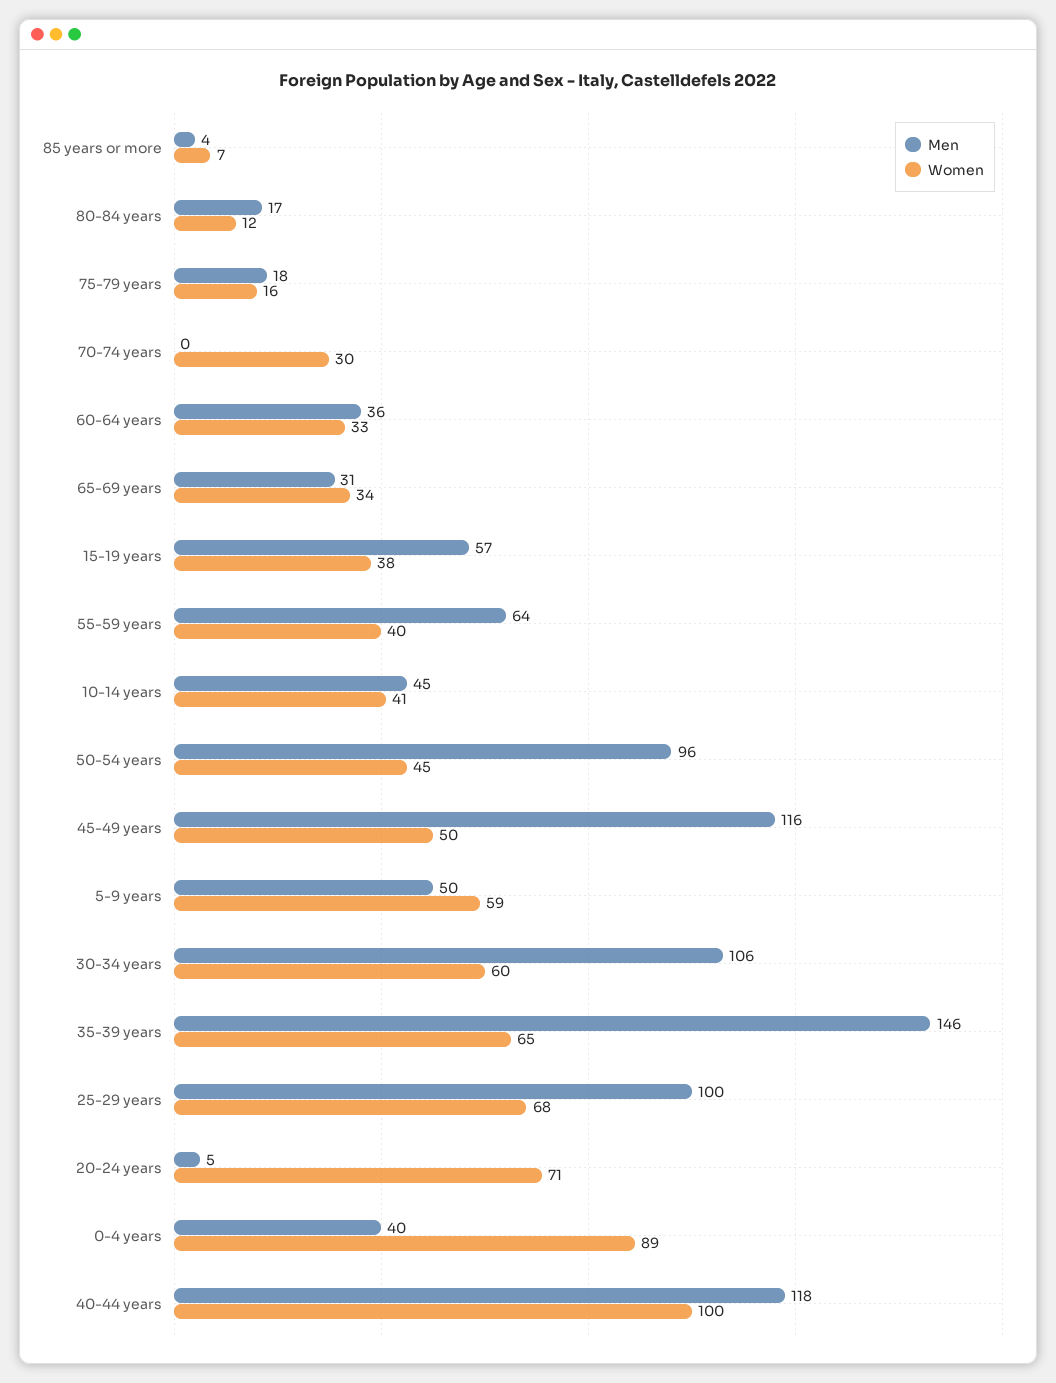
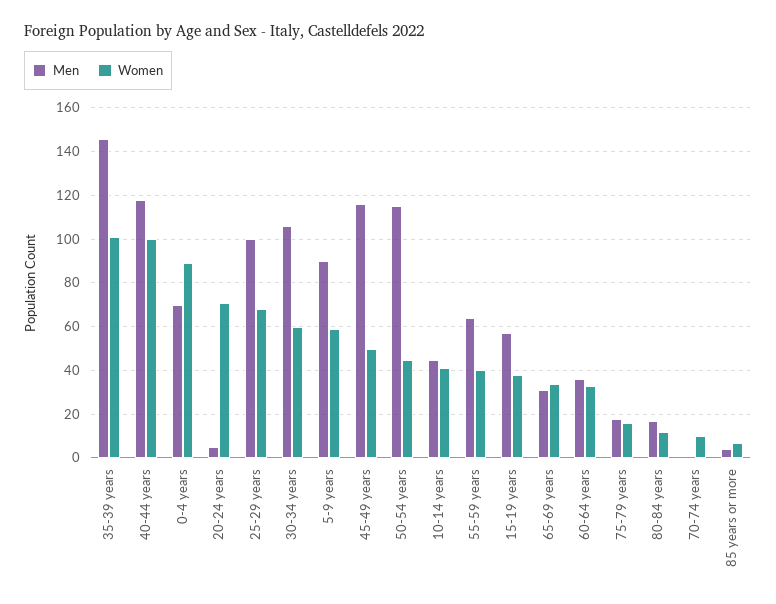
Women, 70-74 years: 30 -> 10
Men, 50-54 years: 96 -> 115
Men, 5-9 years: 50 -> 90
Women, 35-39 years: 65 -> 100
Men, 0-4 years: 40 -> 70

